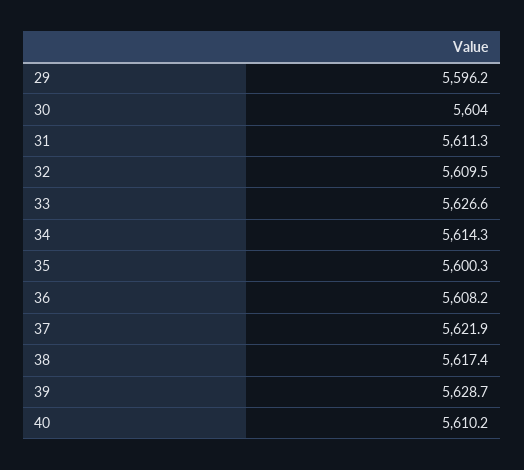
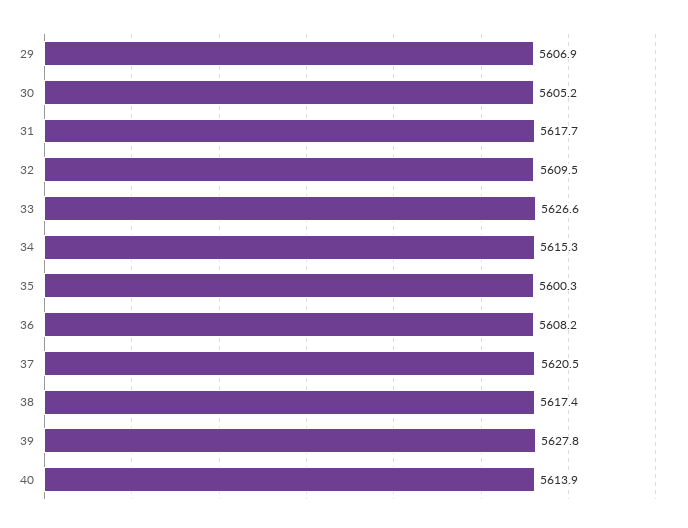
29: 5596.2 -> 5606.9
30: 5604 -> 5605.2
31: 5611.3 -> 5617.7
34: 5614.3 -> 5615.3
37: 5621.9 -> 5620.5
39: 5628.7 -> 5627.8
40: 5610.2 -> 5613.9

